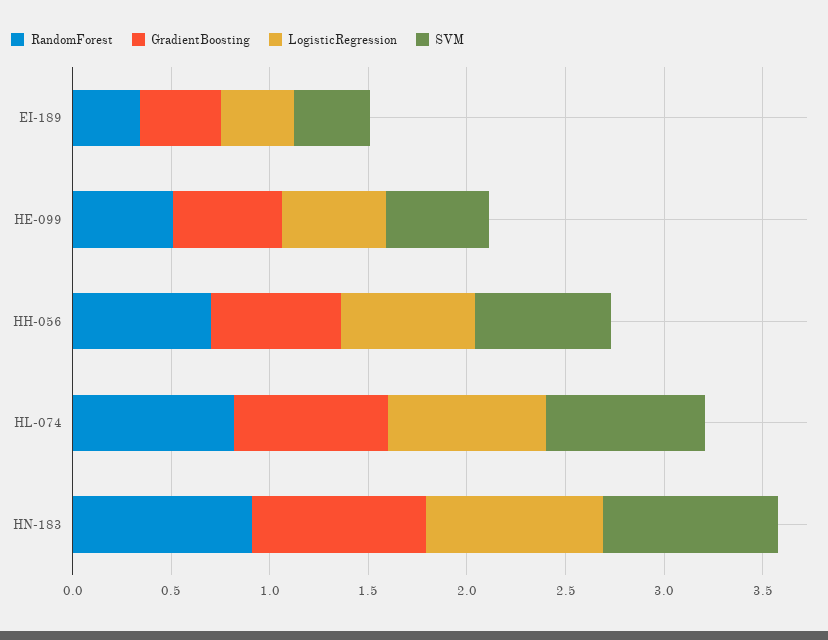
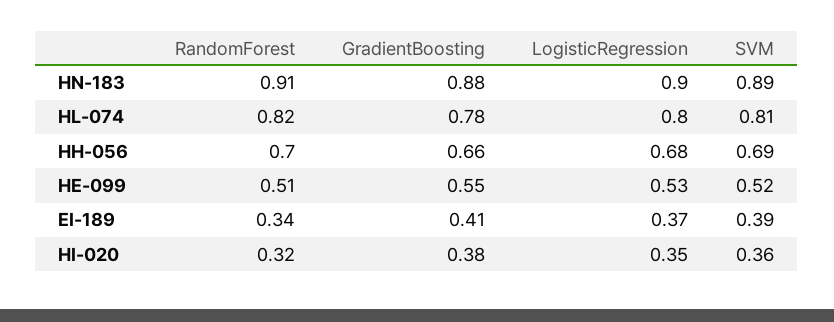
RandomForest, HI-020: none -> 0.32
GradientBoosting, HI-020: none -> 0.38
LogisticRegression, HI-020: none -> 0.35
SVM, HI-020: none -> 0.36

